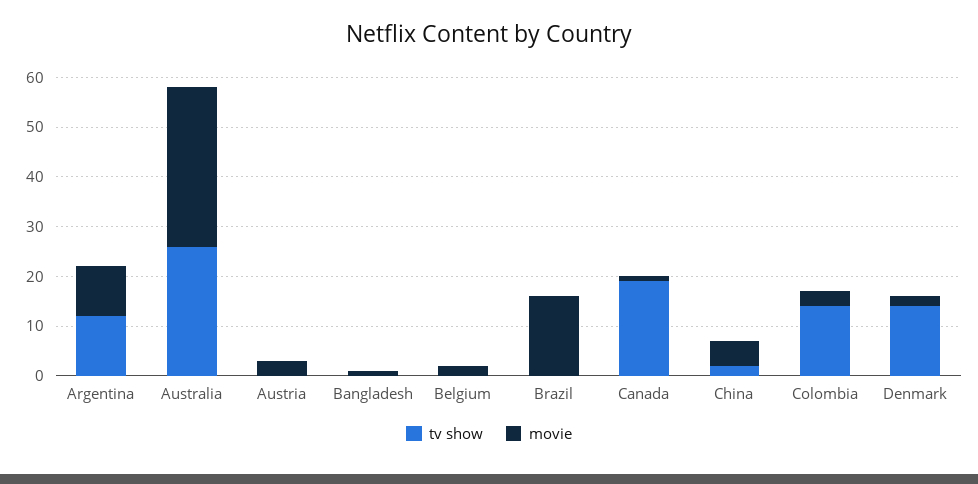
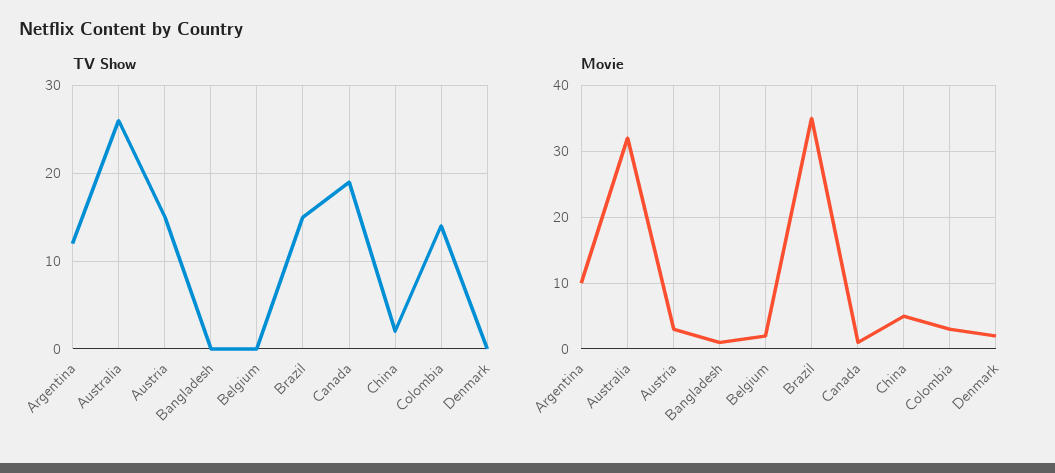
tv show, Austria: 0 -> 15
tv show, Brazil: 0 -> 15
movie, Brazil: 15 -> 35
tv show, Denmark: 15 -> 0

